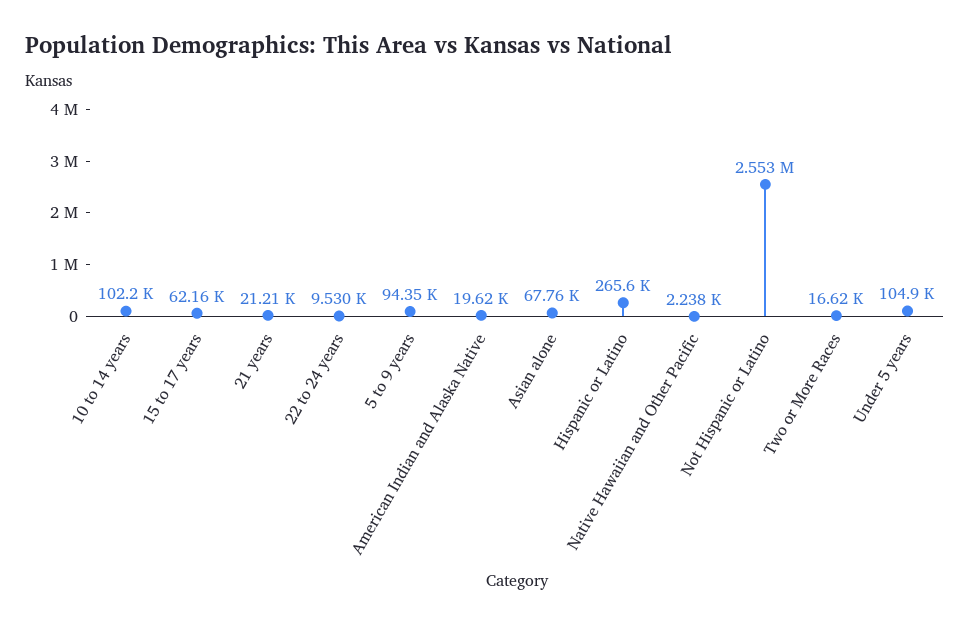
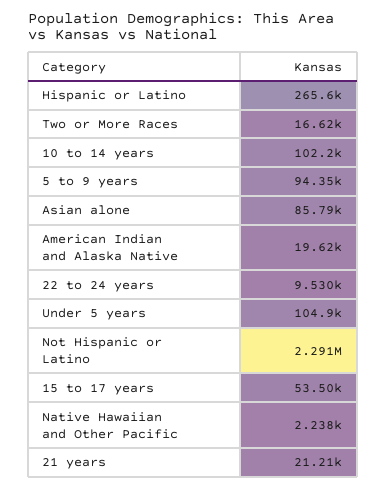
15 to 17 years: 62160 -> 53500
Asian alone: 67760 -> 85790
Not Hispanic or Latino: 2553000 -> 2291000

